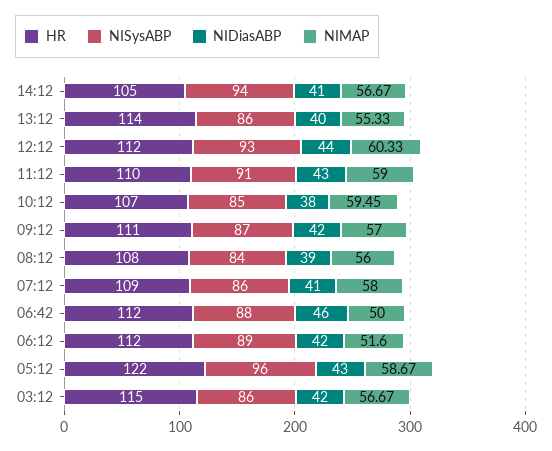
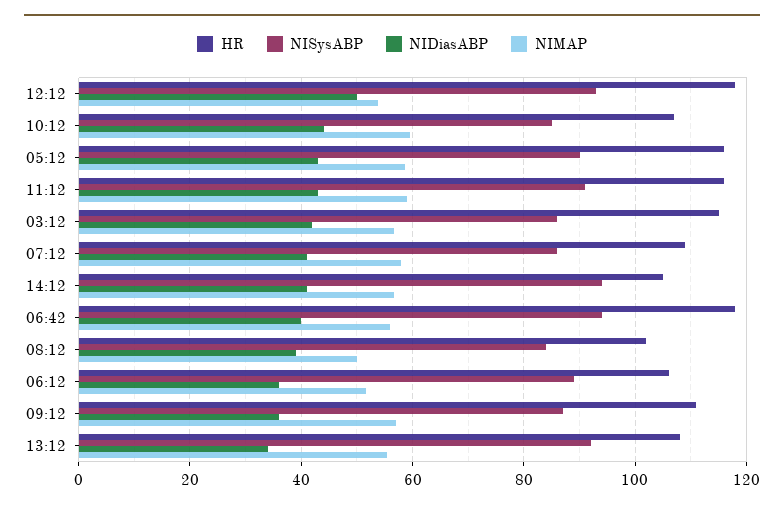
HR, 13:12: 114 -> 108
NISysABP, 13:12: 86 -> 92
NIDiasABP, 13:12: 40 -> 34
HR, 12:12: 112 -> 118
NIDiasABP, 12:12: 44 -> 50
NIMAP, 12:12: 60.33 -> 54
HR, 11:12: 110 -> 116
NIDiasABP, 10:12: 38 -> 44
NIDiasABP, 09:12: 42 -> 36
HR, 08:12: 108 -> 102
NIMAP, 08:12: 56 -> 50
HR, 06:42: 112 -> 118
NISysABP, 06:42: 88 -> 94
NIDiasABP, 06:42: 46 -> 40
NIMAP, 06:42: 50 -> 56
HR, 06:12: 112 -> 106
NIDiasABP, 06:12: 42 -> 36
HR, 05:12: 122 -> 116
NISysABP, 05:12: 96 -> 90

